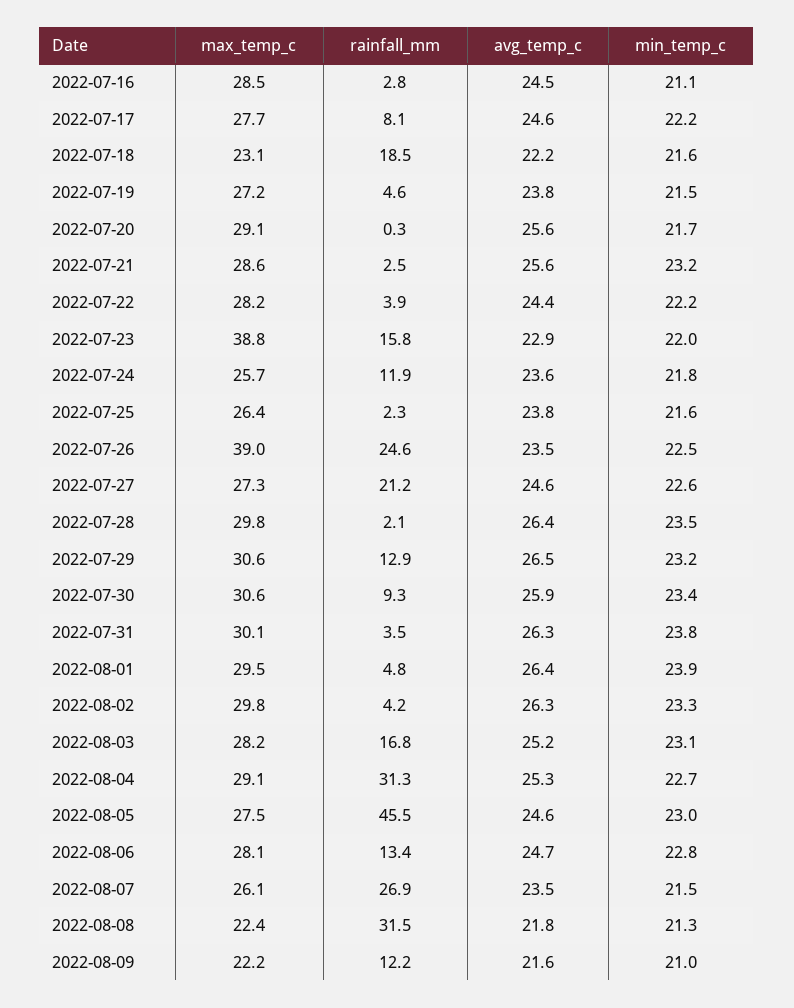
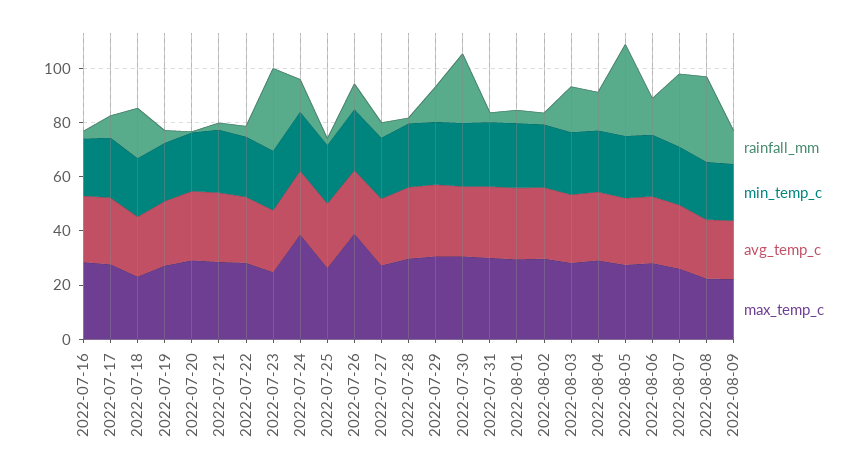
max_temp_c, 2022-07-23: 38.8 -> 25
rainfall_mm, 2022-07-23: 15.8 -> 30
max_temp_c, 2022-07-24: 25.7 -> 40
rainfall_mm, 2022-07-26: 24.6 -> 10
rainfall_mm, 2022-07-27: 21.2 -> 5
rainfall_mm, 2022-07-30: 9.3 -> 25
rainfall_mm, 2022-08-04: 31.3 -> 15
rainfall_mm, 2022-08-05: 45.5 -> 35

